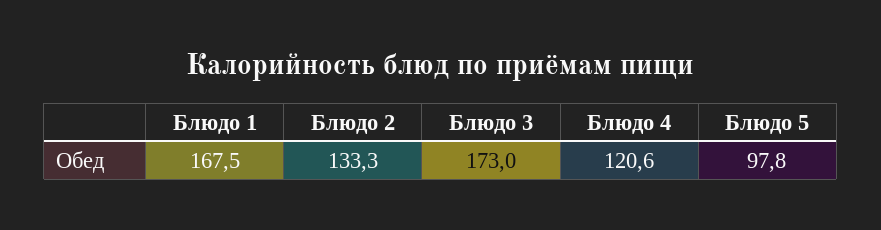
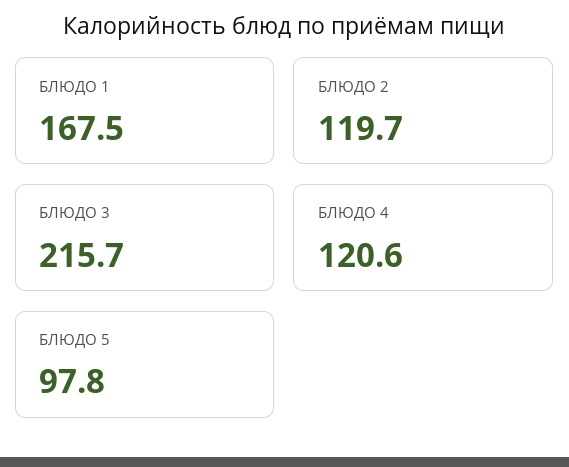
Блюдо 2: 133.3 -> 119.7
Блюдо 3: 173 -> 215.7

